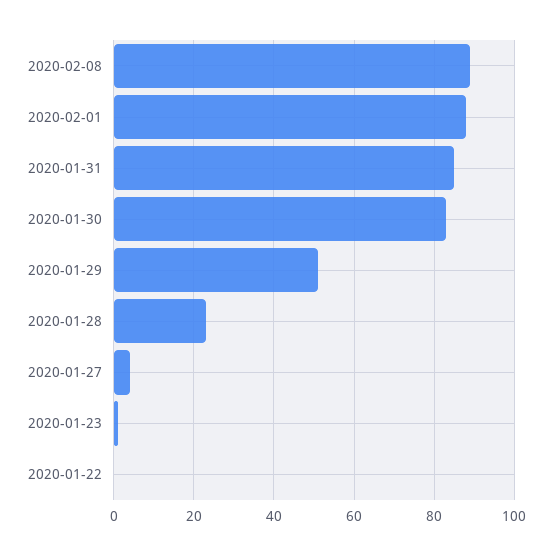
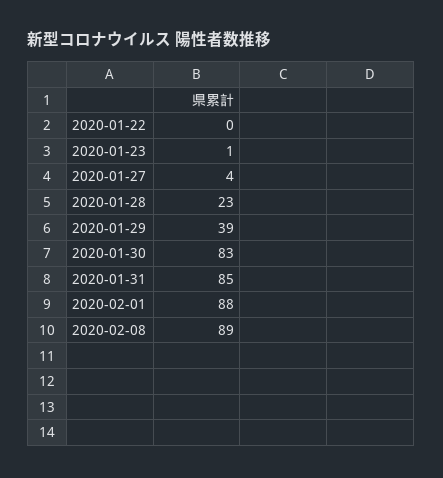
2020-01-29: 50 -> 39

